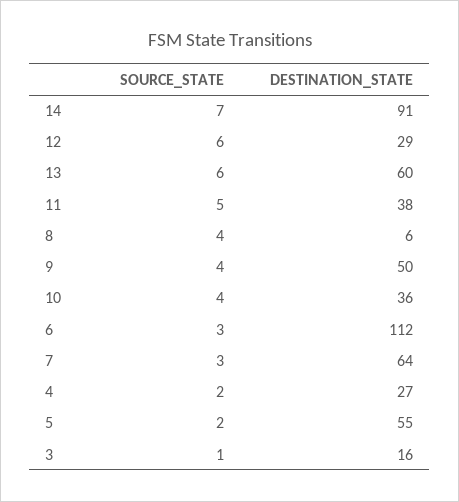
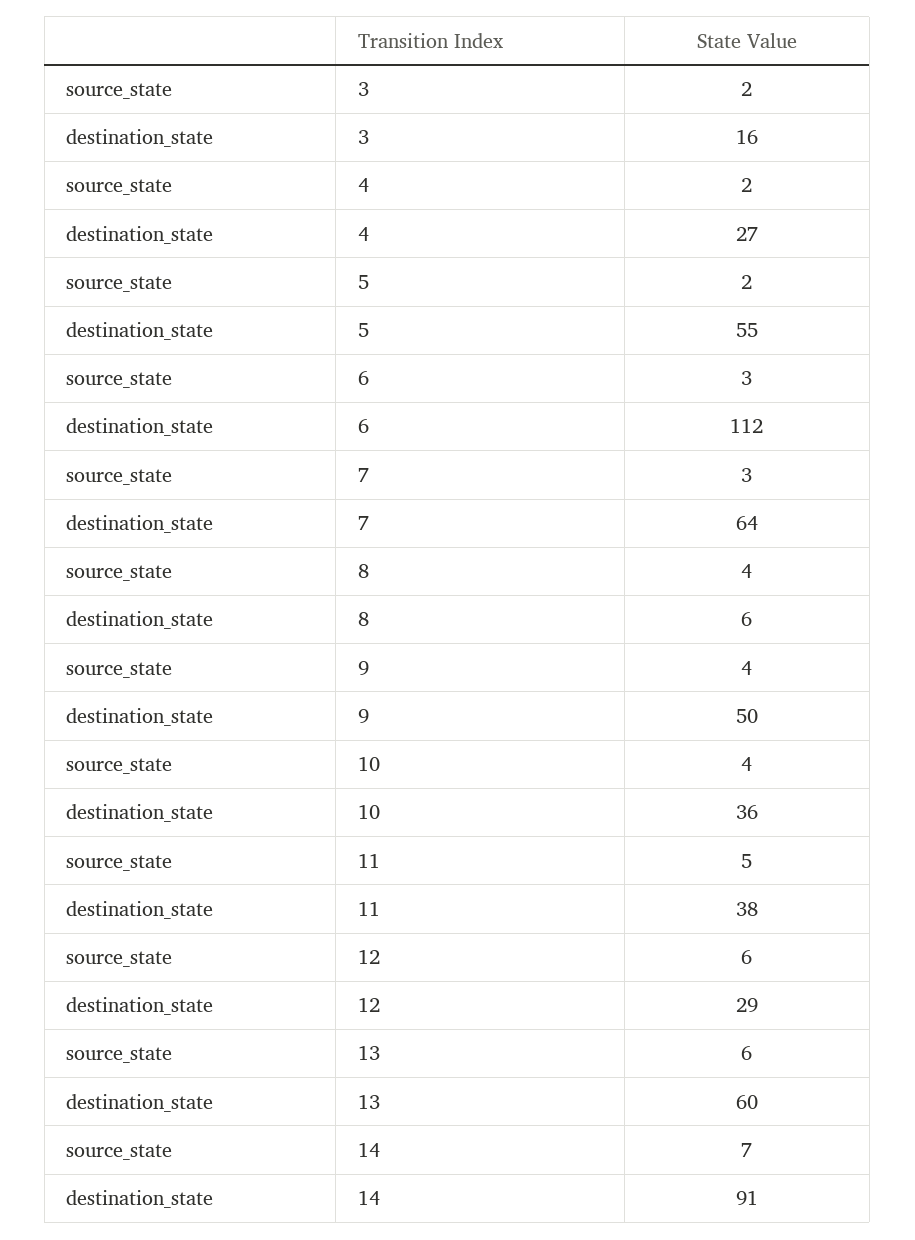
SOURCE_STATE, 3: 1 -> 2

